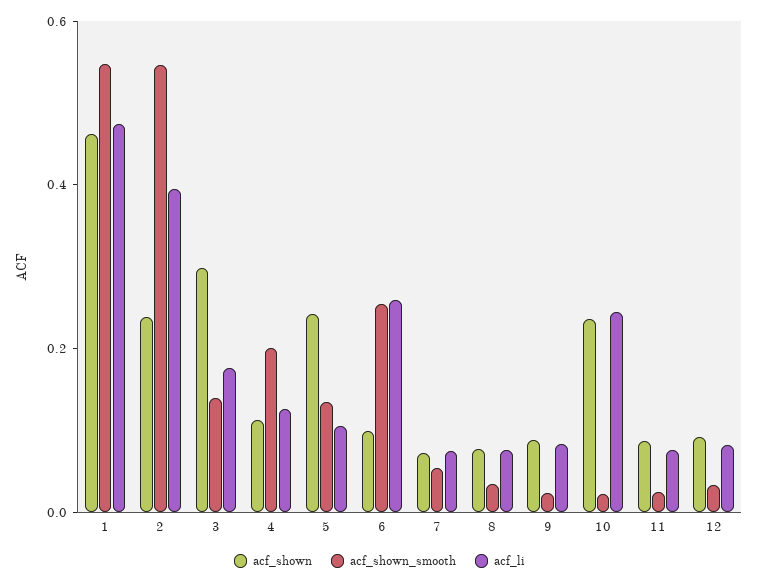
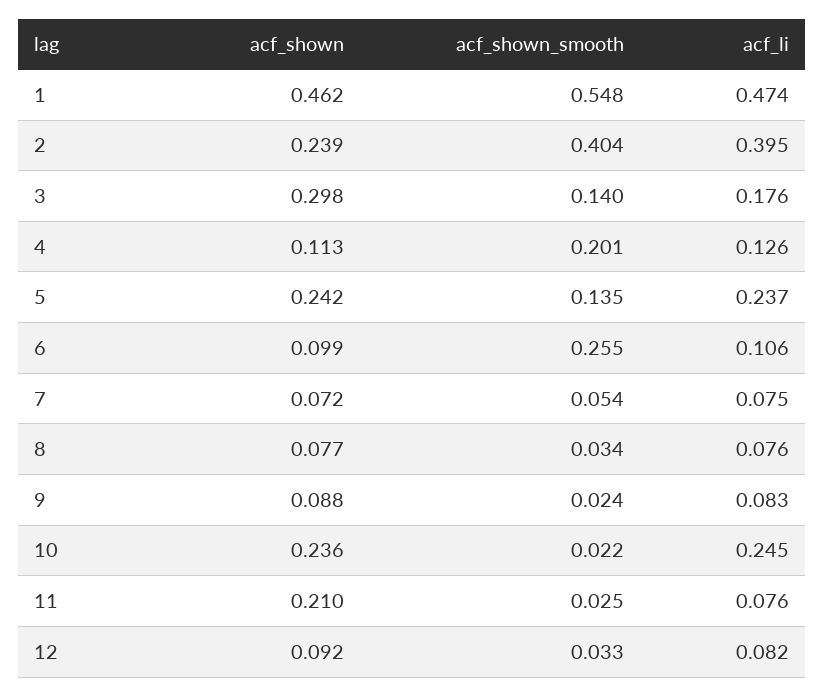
acf_shown_smooth, 2: 0.55 -> 0.404
acf_li, 5: 0.1 -> 0.237
acf_li, 6: 0.25 -> 0.106
acf_shown, 11: 0.1 -> 0.21

